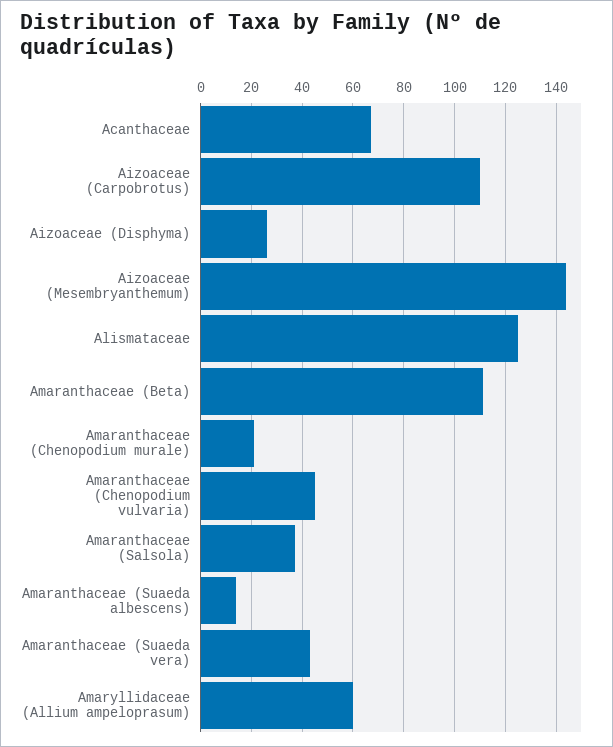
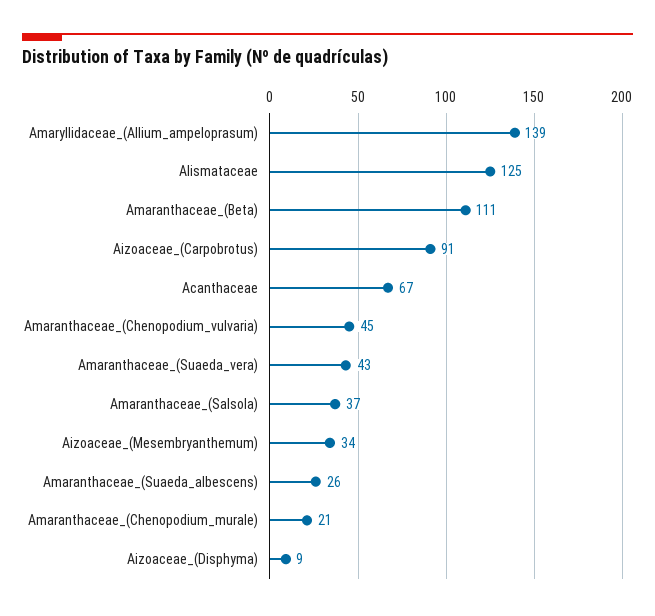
Aizoaceae (Carpobrotus): 110 -> 91
Aizoaceae (Disphyma): 25 -> 9
Aizoaceae (Mesembryanthemum): 145 -> 34
Amaranthaceae (Suaeda albescens): 15 -> 26
Amaryllidaceae (Allium ampeloprasum): 60 -> 139

